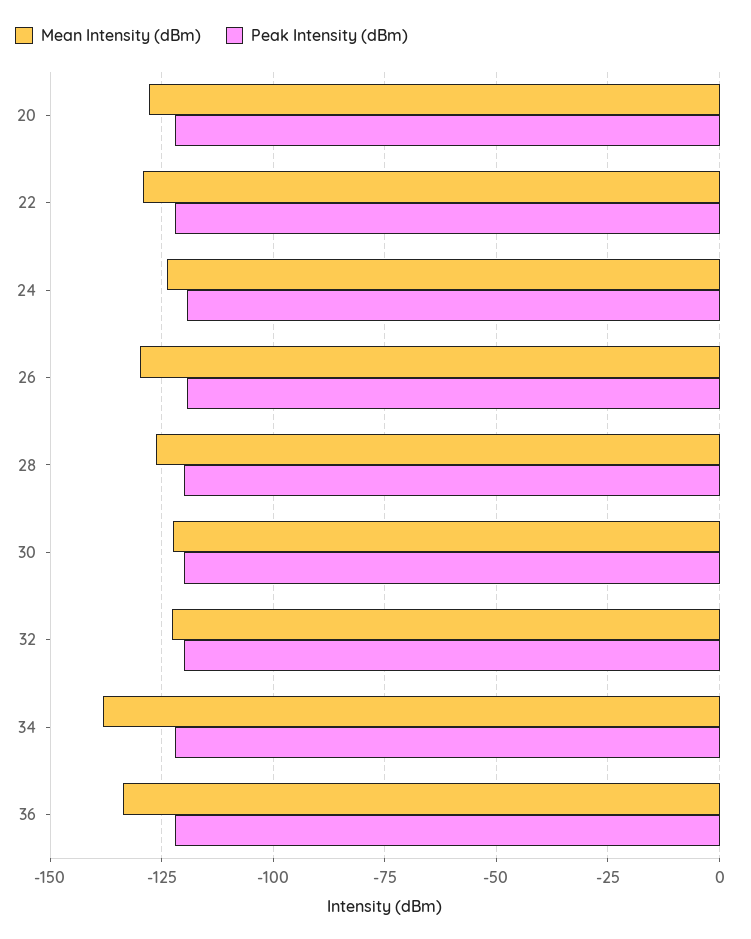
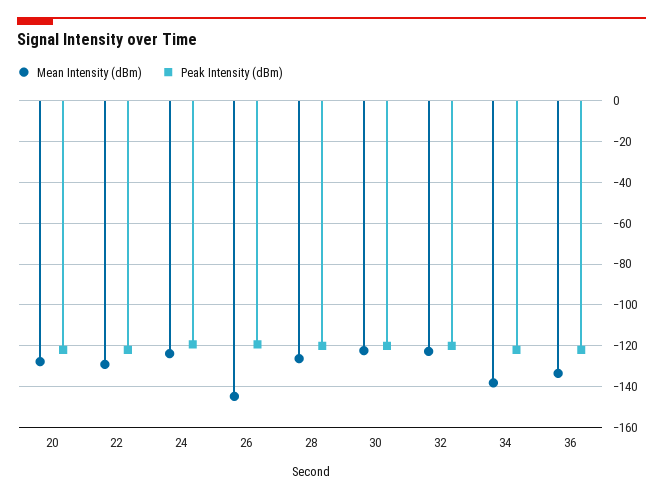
Mean Intensity (dBm), 26: -130 -> -145

